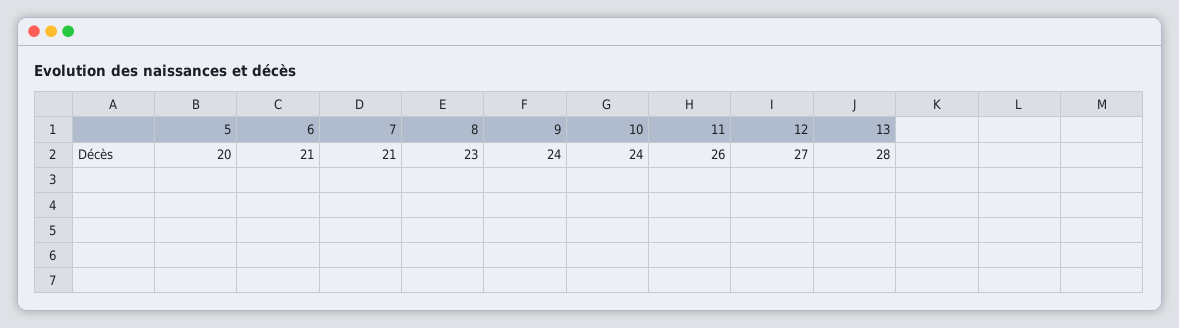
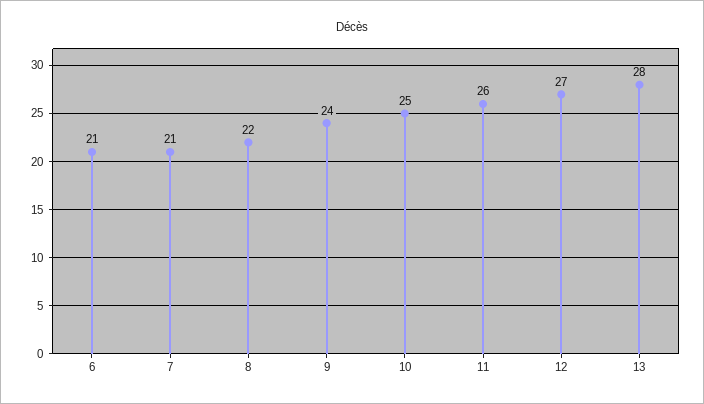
5: 20 -> none
8: 23 -> 22
10: 24 -> 25

